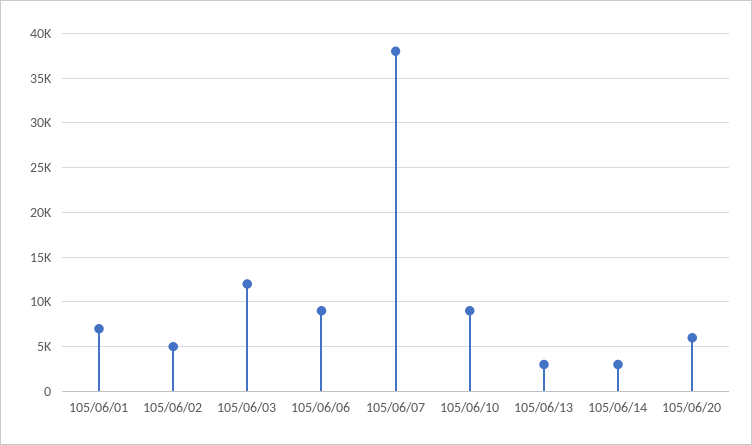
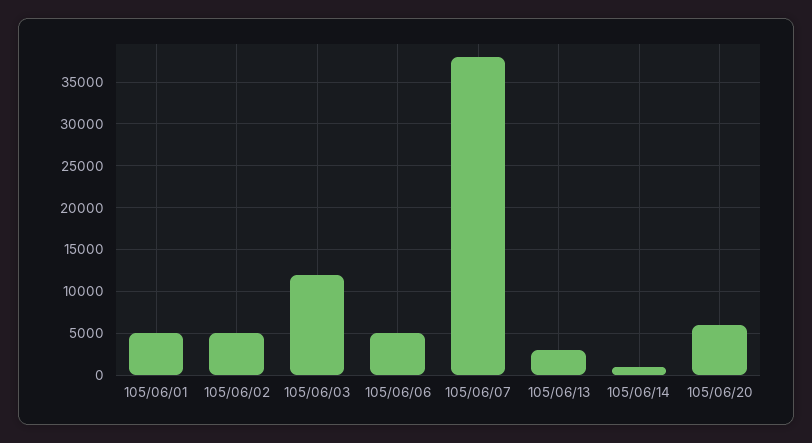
105/06/01: 7000 -> 5000
105/06/06: 9000 -> 5000
105/06/10: 9000 -> none
105/06/14: 3000 -> 1000

